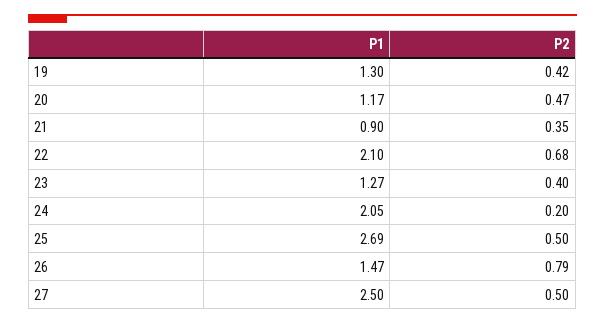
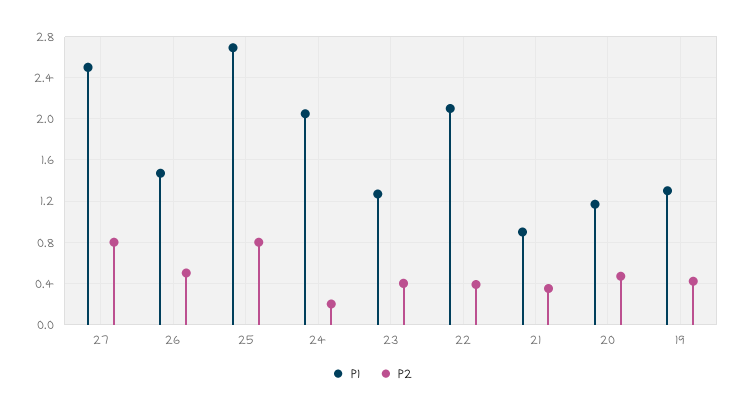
P2, 22: 0.68 -> 0.4
P2, 25: 0.5 -> 0.8
P2, 26: 0.79 -> 0.5
P2, 27: 0.5 -> 0.8

